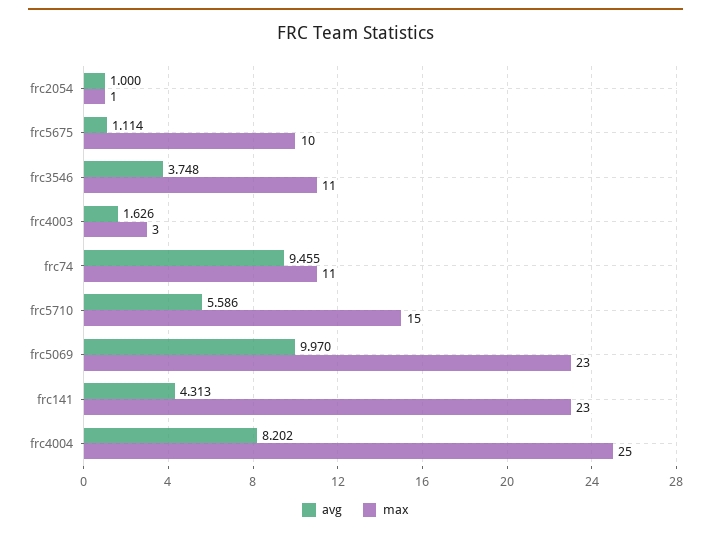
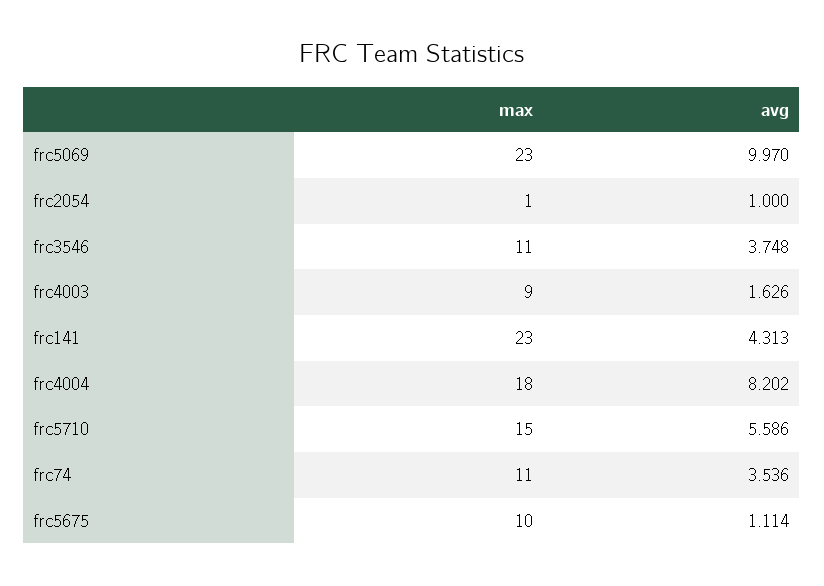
max, frc4003: 3 -> 9
avg, frc74: 9.455 -> 3.536
max, frc4004: 25 -> 18

